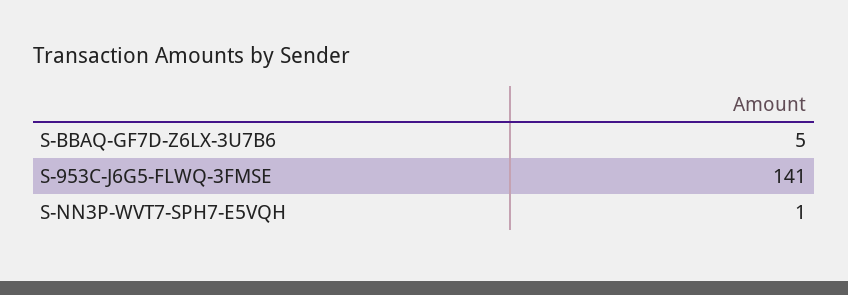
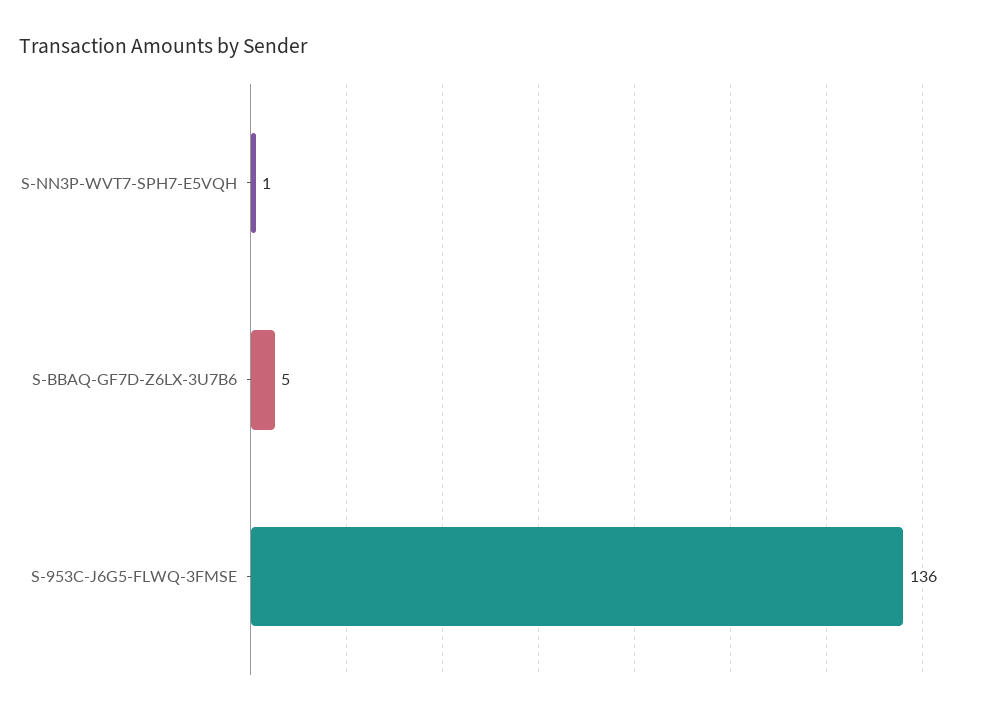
S-953C-J6G5-FLWQ-3FMSE: 141 -> 136

